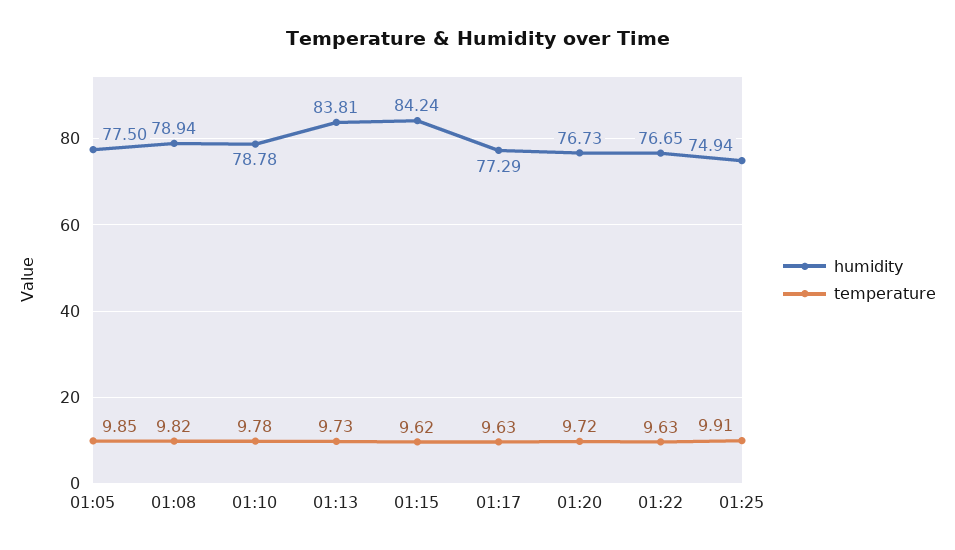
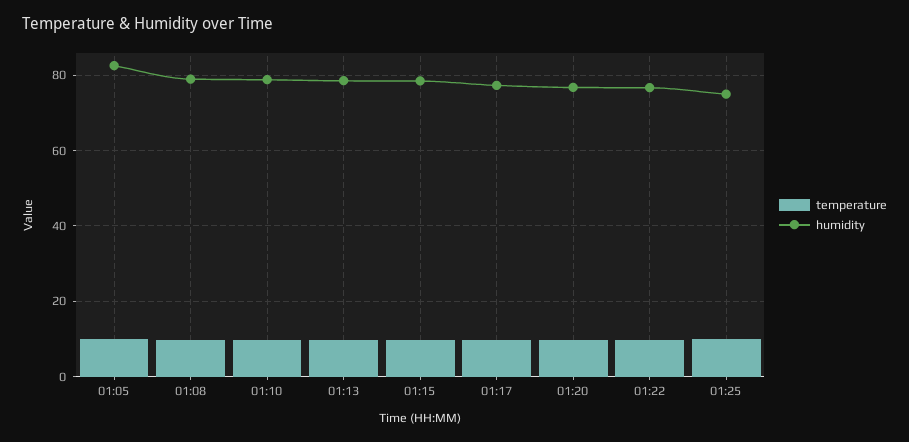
humidity, 01:05: 77.5 -> 82
humidity, 01:13: 83.81 -> 78
humidity, 01:15: 84.24 -> 78

